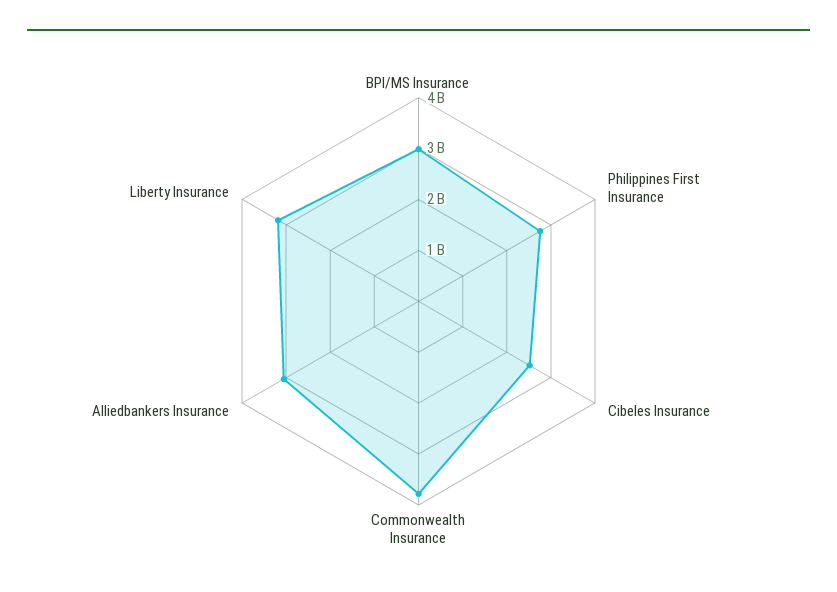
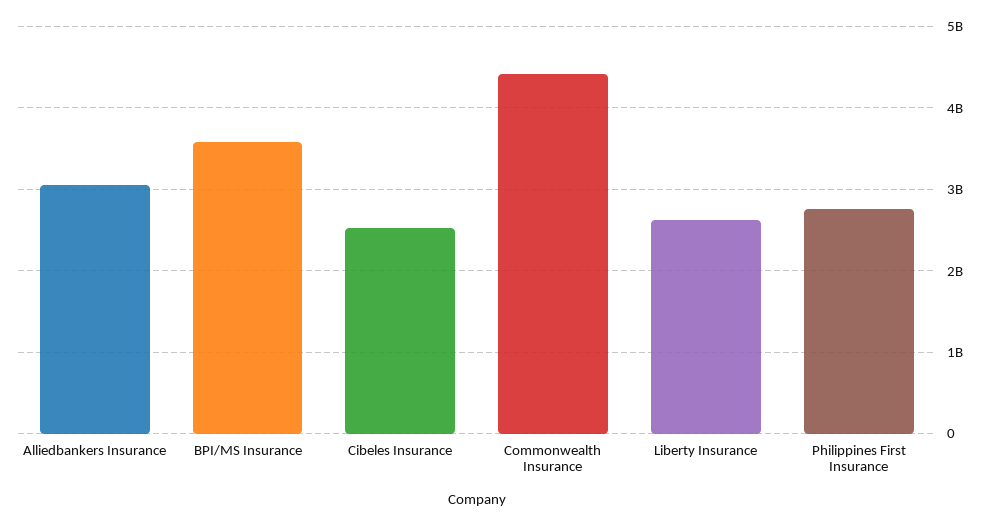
BPI/MS Insurance: 3000000000 -> 3600000000
Commonwealth Insurance: 3800000000 -> 4400000000
Liberty Insurance: 3200000000 -> 2600000000

